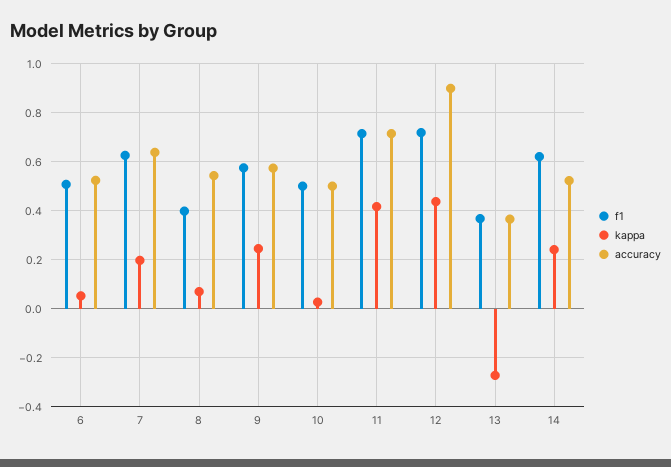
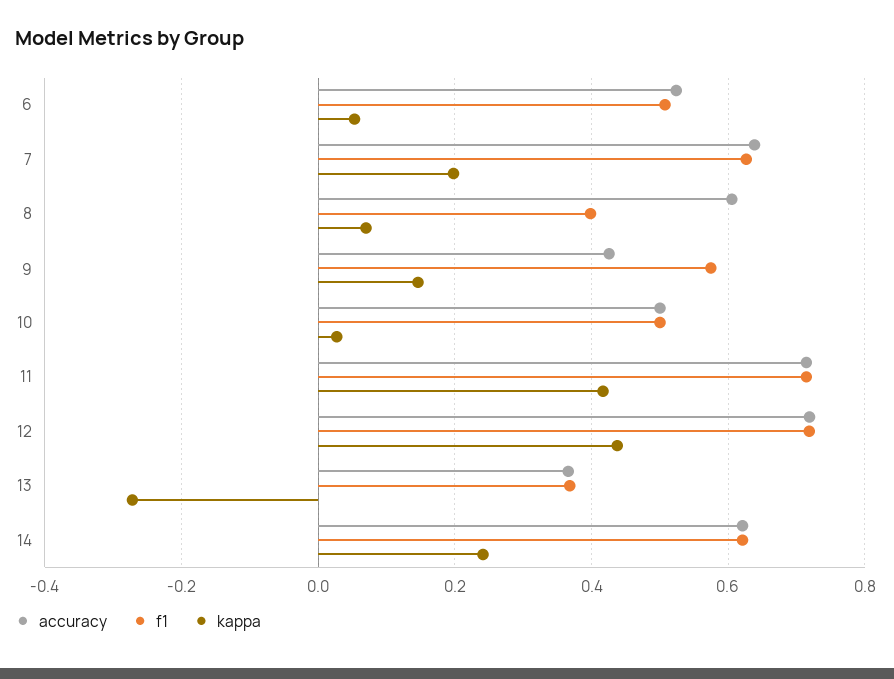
accuracy, 8: 0.55 -> 0.6
kappa, 9: 0.25 -> 0.14
accuracy, 9: 0.575 -> 0.42
accuracy, 12: 0.9 -> 0.72
accuracy, 14: 0.525 -> 0.62

